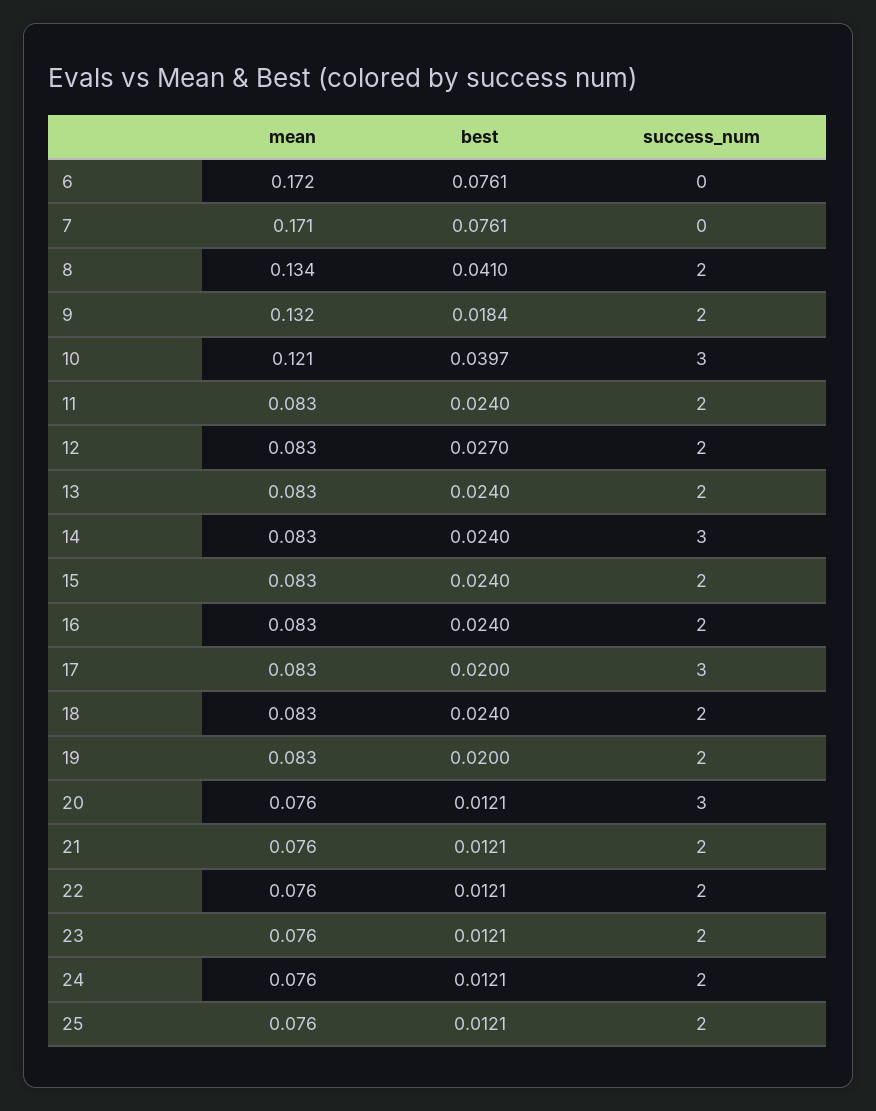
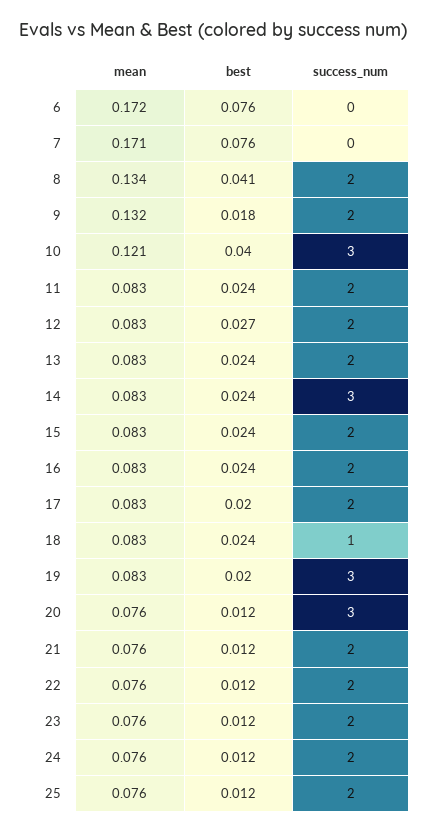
success_num, 17: 3 -> 2
success_num, 18: 2 -> 1
success_num, 19: 2 -> 3

